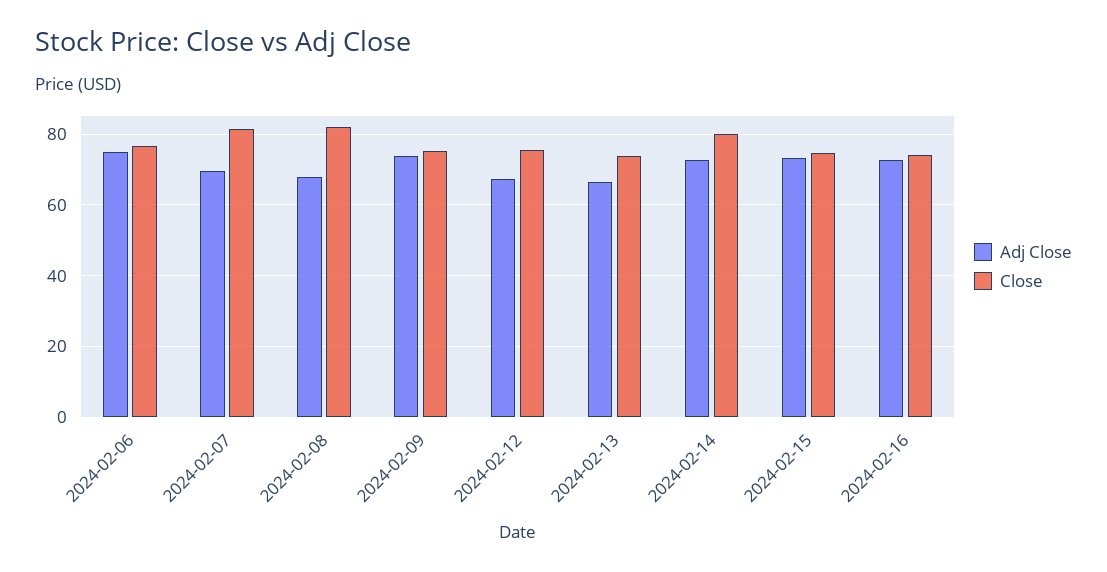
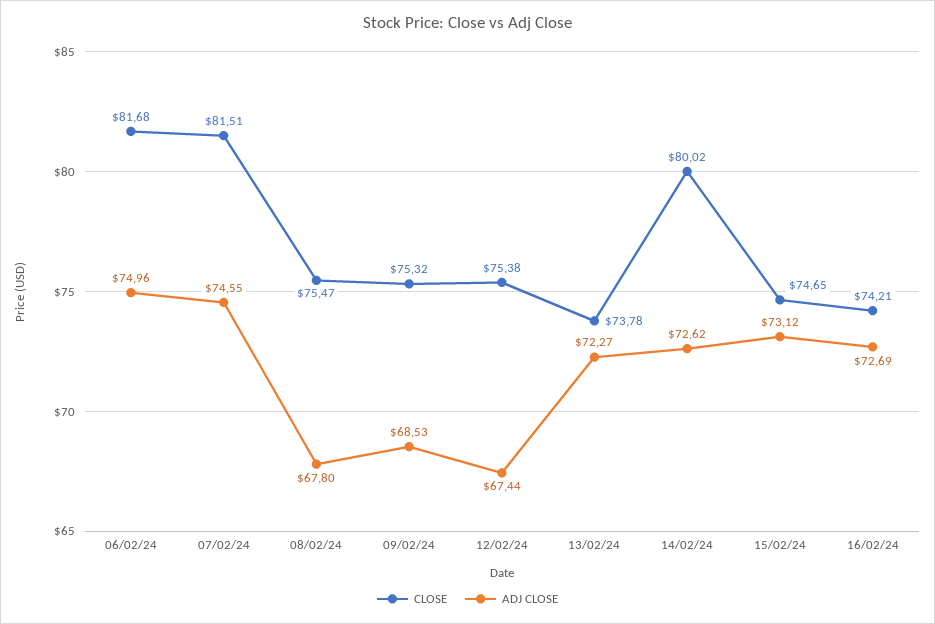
Close, 2024-02-06: 76 -> 81.68
Adj Close, 2024-02-07: 70 -> 74.55
Close, 2024-02-08: 82 -> 75.47
Adj Close, 2024-02-09: 74 -> 68.53
Adj Close, 2024-02-13: 66 -> 72.27

